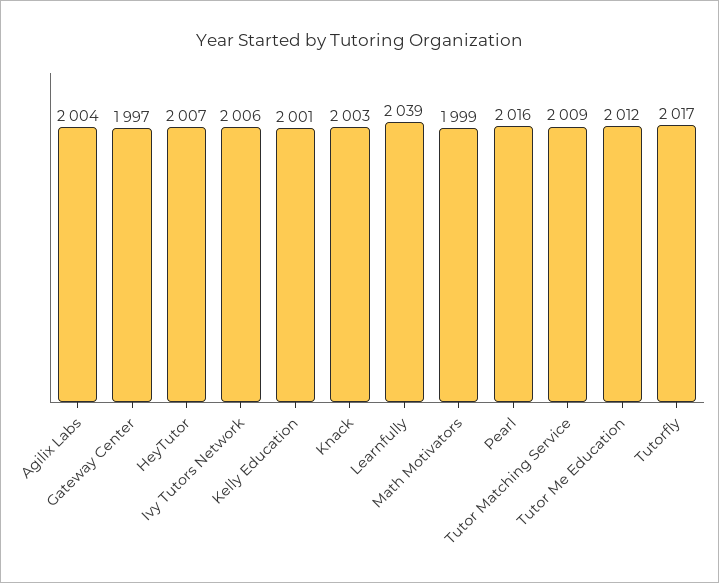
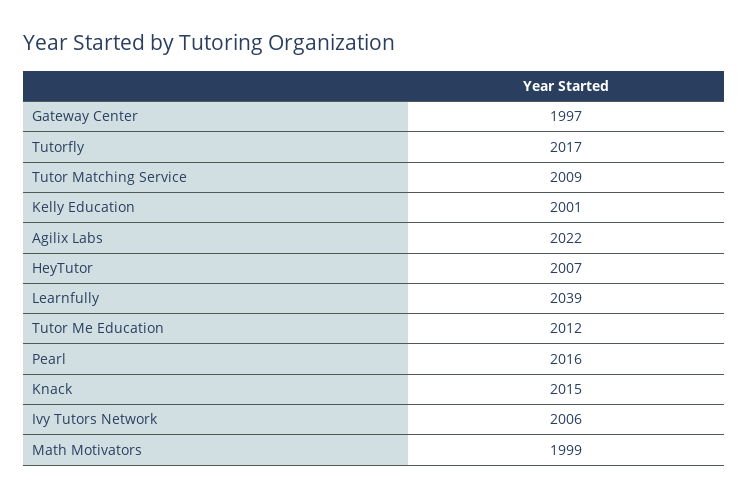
Agilix Labs: 2004 -> 2022
Knack: 2003 -> 2015

